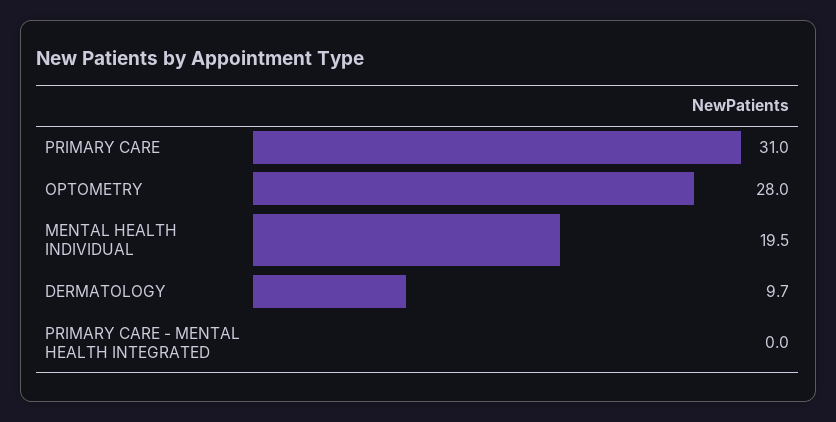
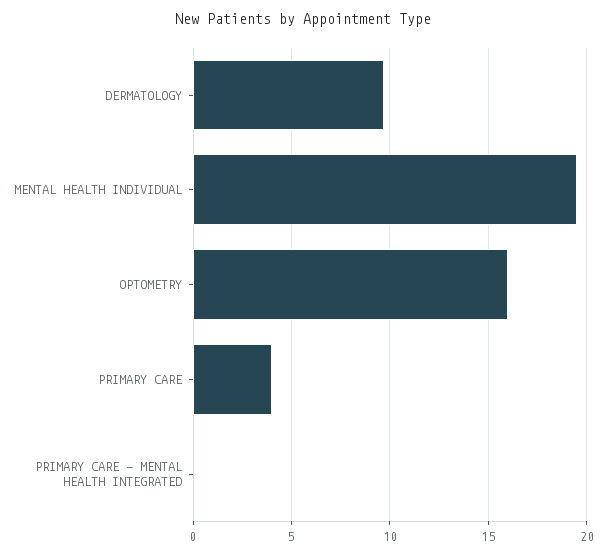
PRIMARY CARE: 31 -> 4
OPTOMETRY: 28 -> 16

